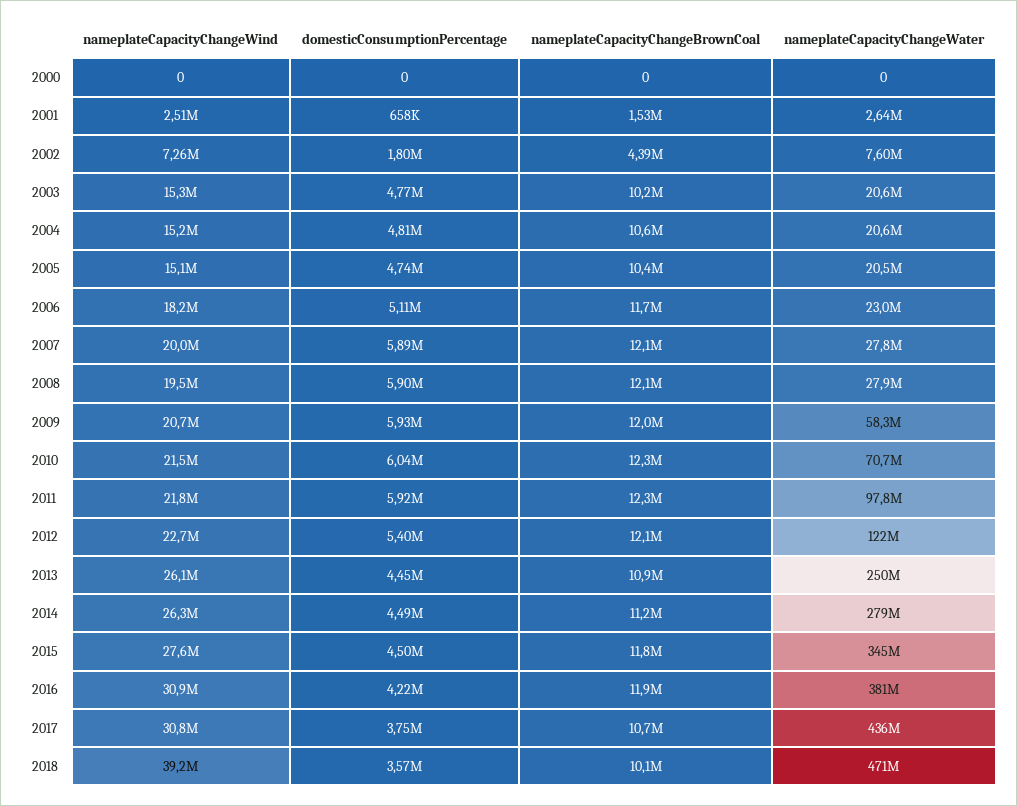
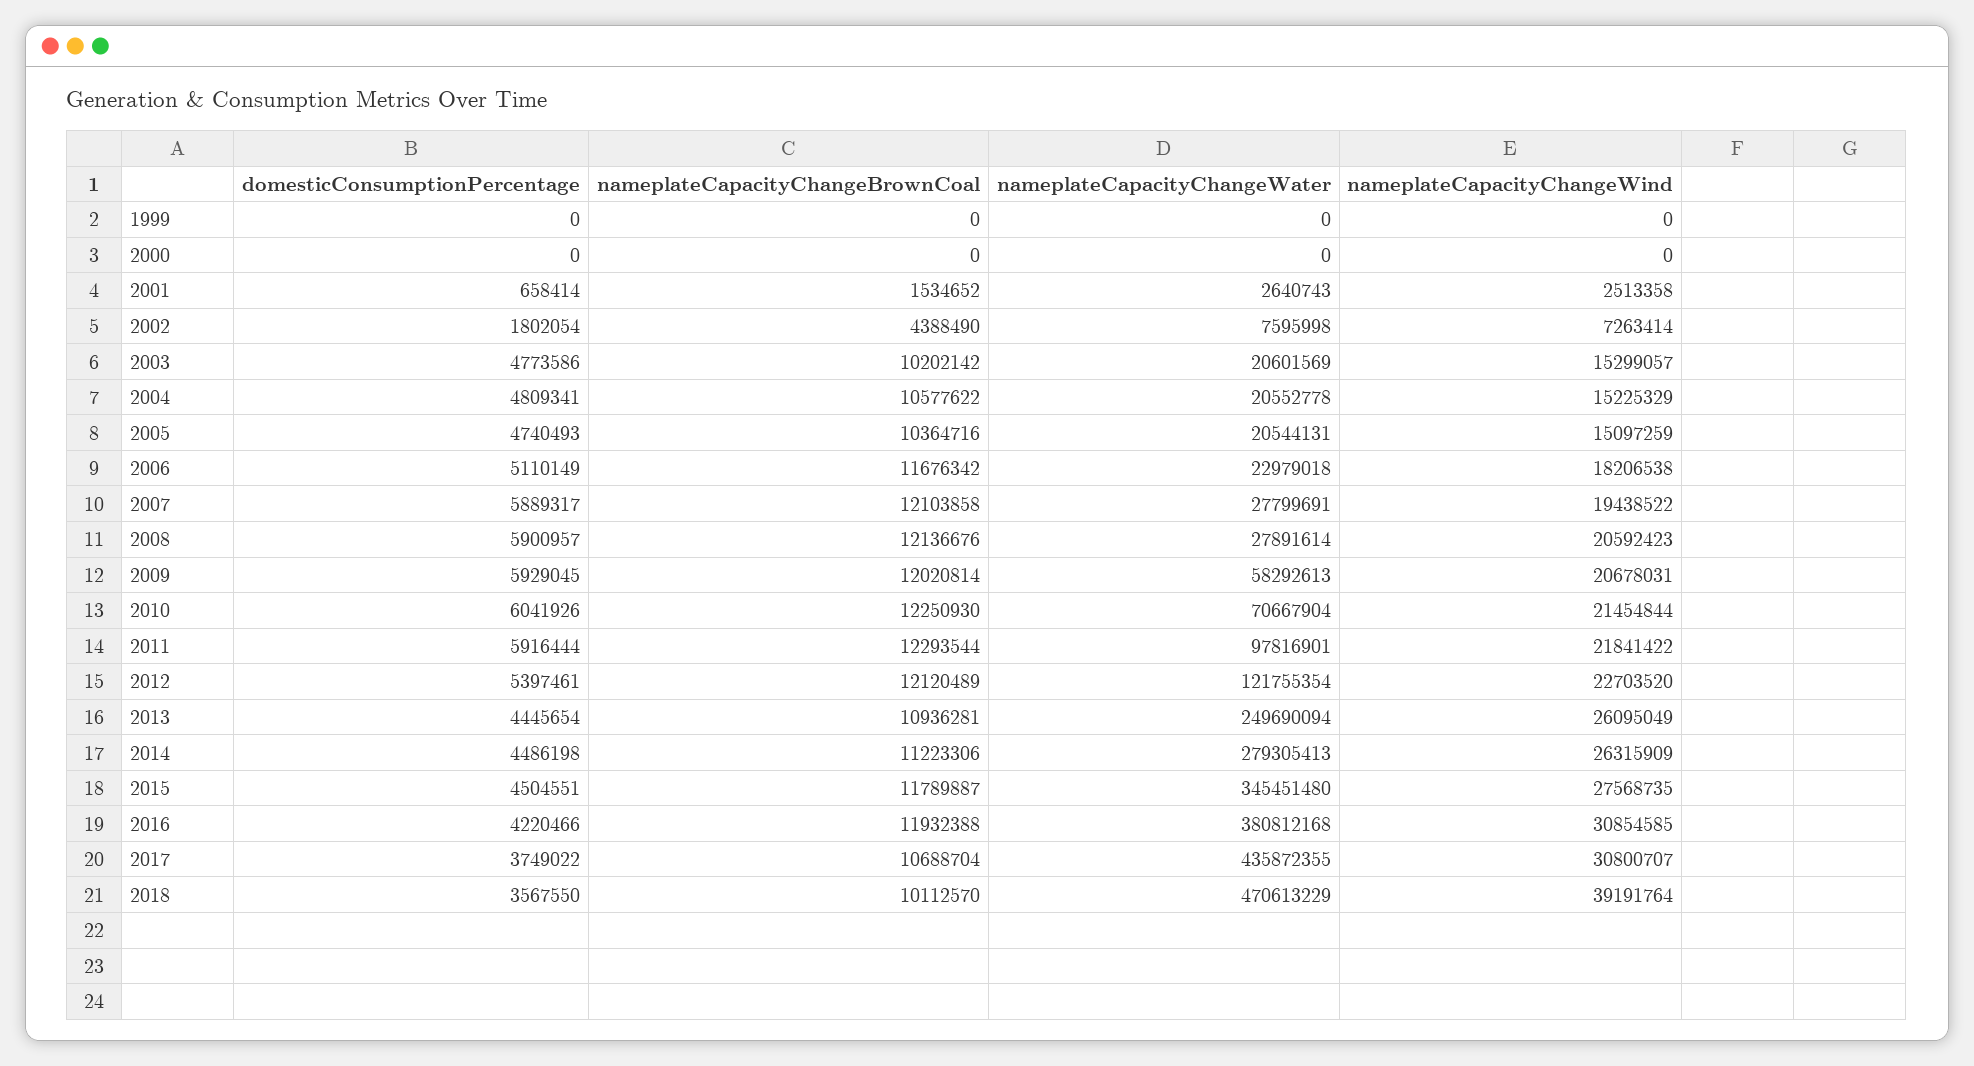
nameplateCapacityChangeWind, 2007: 20000000 -> 19438522
nameplateCapacityChangeWind, 2008: 19500000 -> 20592423
domesticConsumptionPercentage, 1999: none -> 0
nameplateCapacityChangeBrownCoal, 1999: none -> 0
nameplateCapacityChangeWater, 1999: none -> 0
nameplateCapacityChangeWind, 1999: none -> 0

